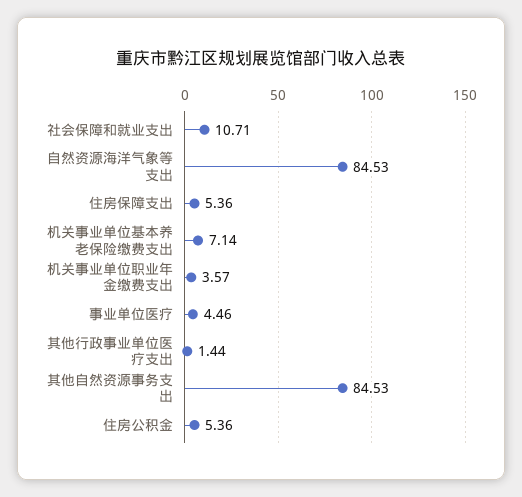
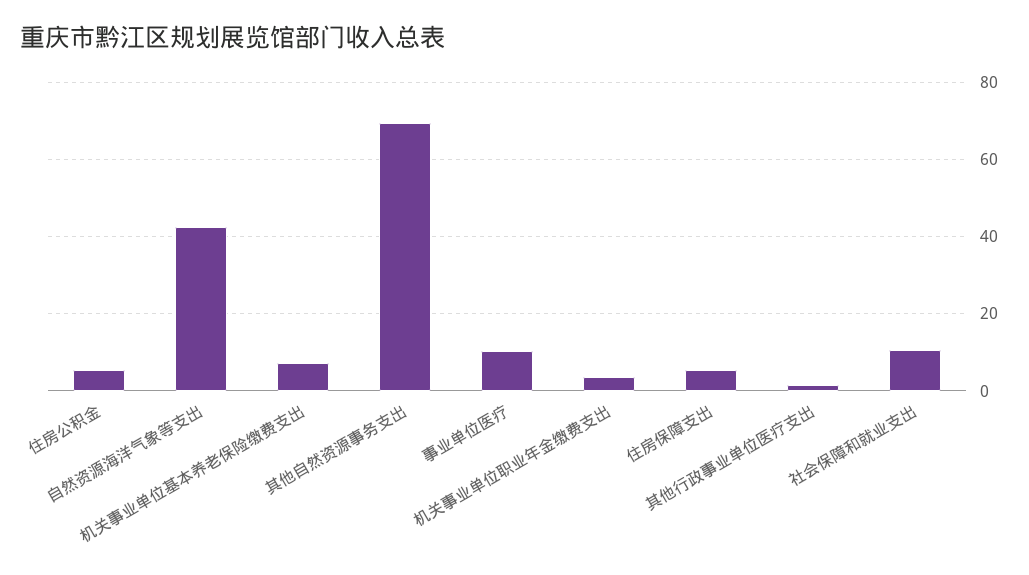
自然资源海洋气象等支出: 84.53 -> 42
事业单位医疗: 4.46 -> 10
其他自然资源事务支出: 84.53 -> 70

